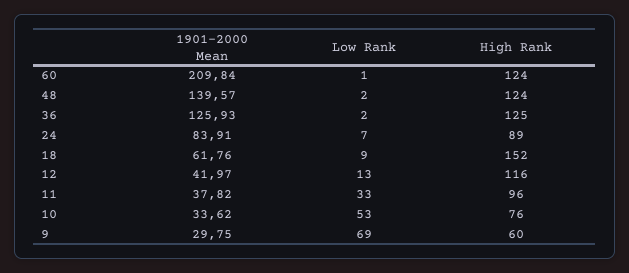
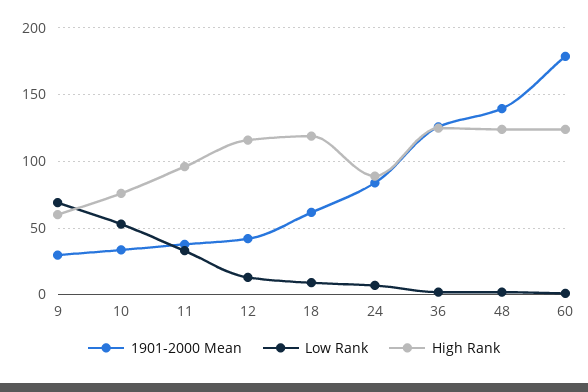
1901-2000 Mean, 60: 209.84 -> 180
High Rank, 18: 152 -> 120

